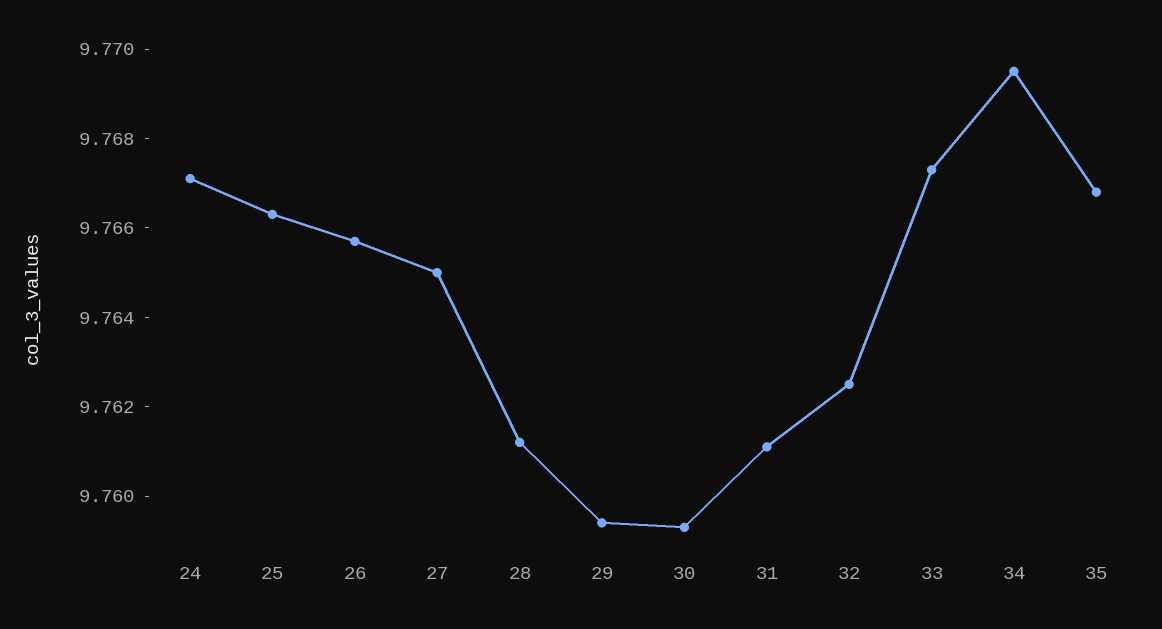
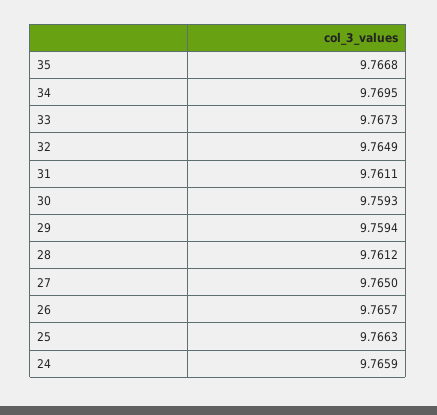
24: 9.767 -> 9.7659
32: 9.7625 -> 9.7649

